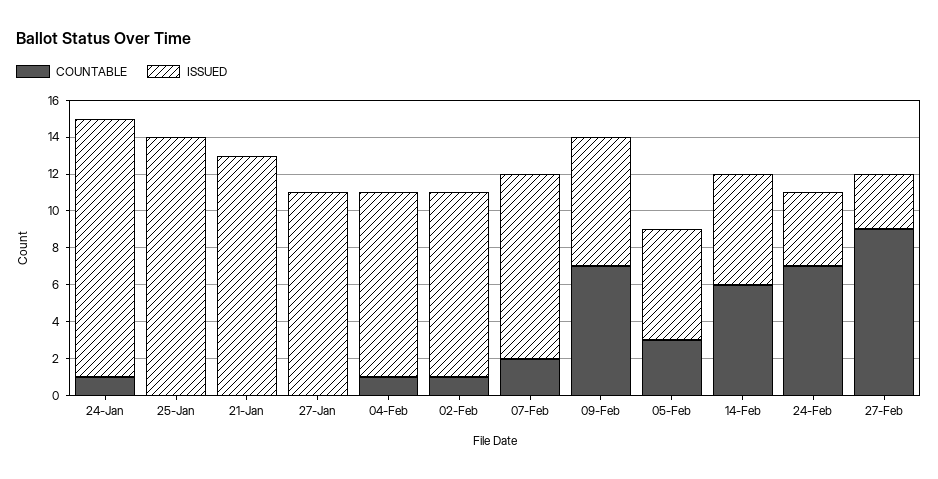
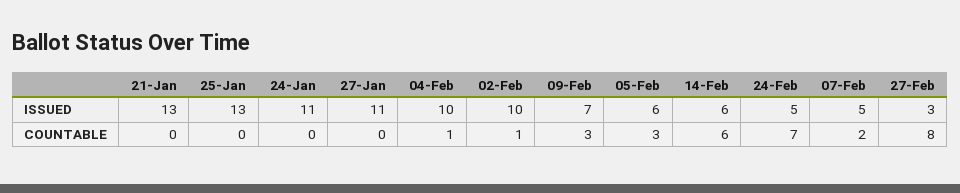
COUNTABLE, 24-Jan: 1 -> 0
ISSUED, 24-Jan: 14 -> 11
ISSUED, 25-Jan: 14 -> 13
ISSUED, 07-Feb: 10 -> 5
COUNTABLE, 09-Feb: 7 -> 3
ISSUED, 24-Feb: 4 -> 5
COUNTABLE, 27-Feb: 9 -> 8

